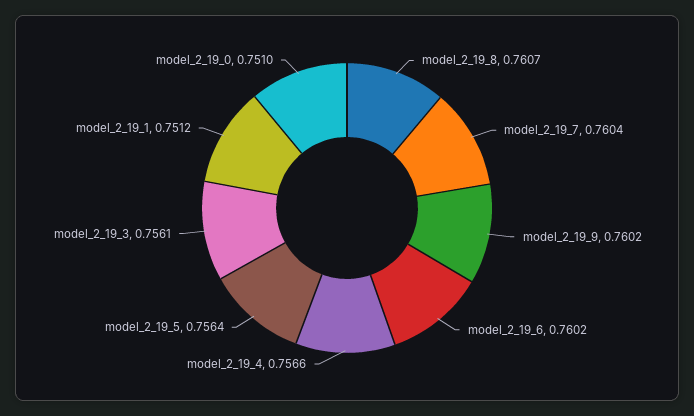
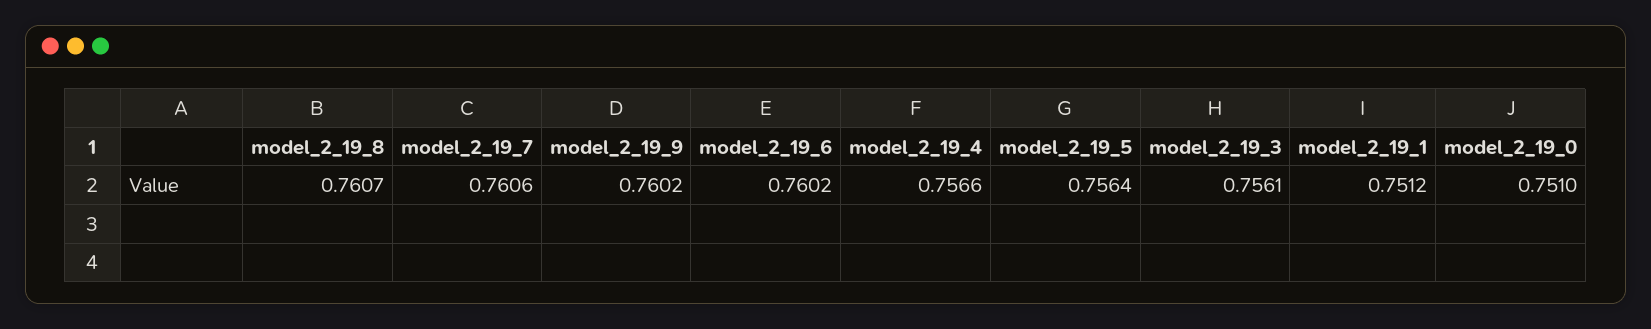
model_2_19_7: 0.7604 -> 0.7606

